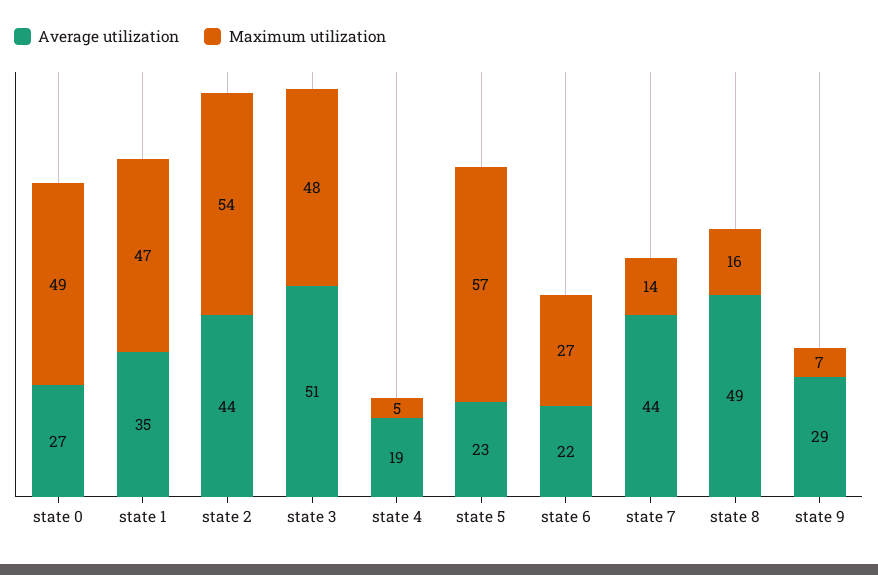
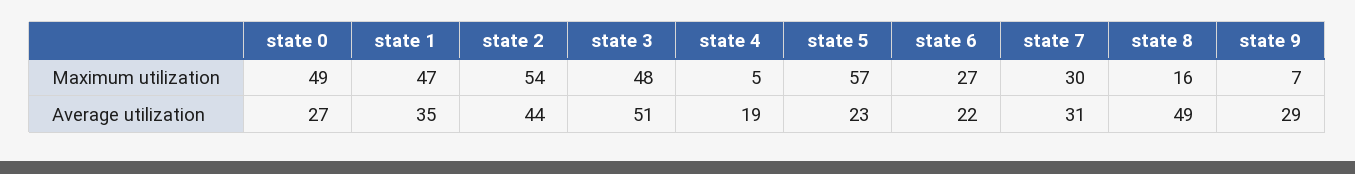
Average utilization, state 7: 44 -> 31
Maximum utilization, state 7: 14 -> 30

